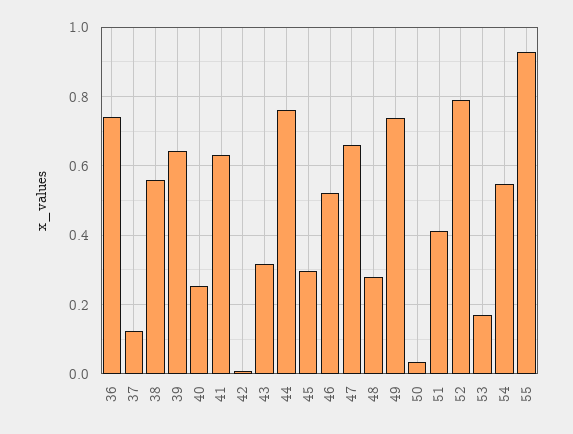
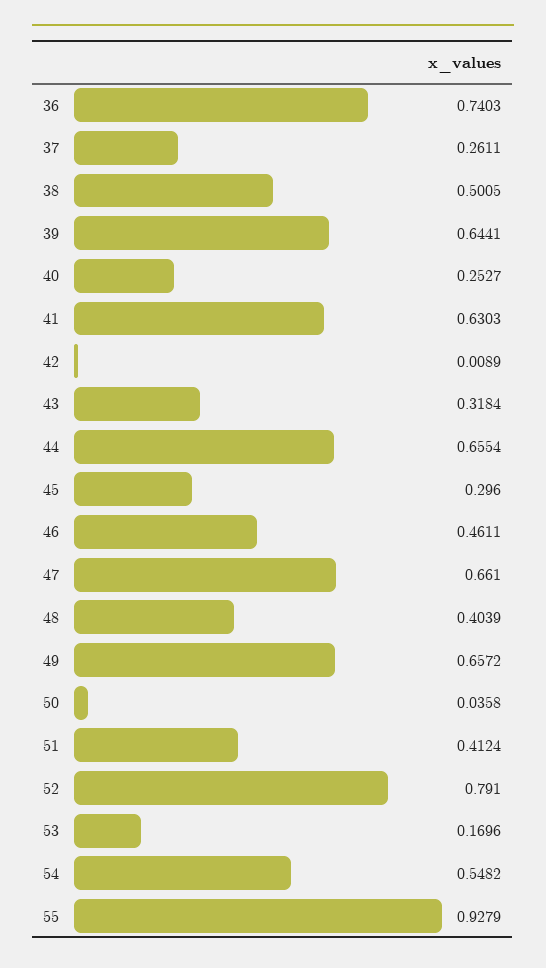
37: 0.12 -> 0.2611
38: 0.56 -> 0.5005
44: 0.76 -> 0.6554
46: 0.52 -> 0.4611
48: 0.28 -> 0.4039
49: 0.74 -> 0.6572

